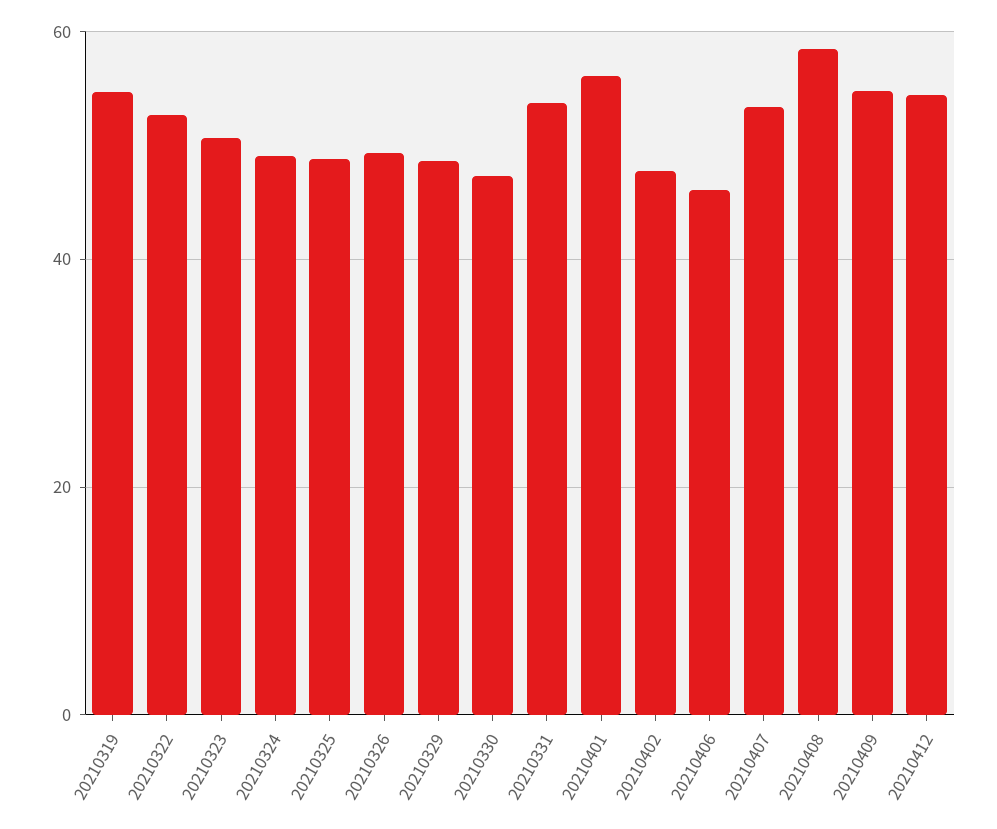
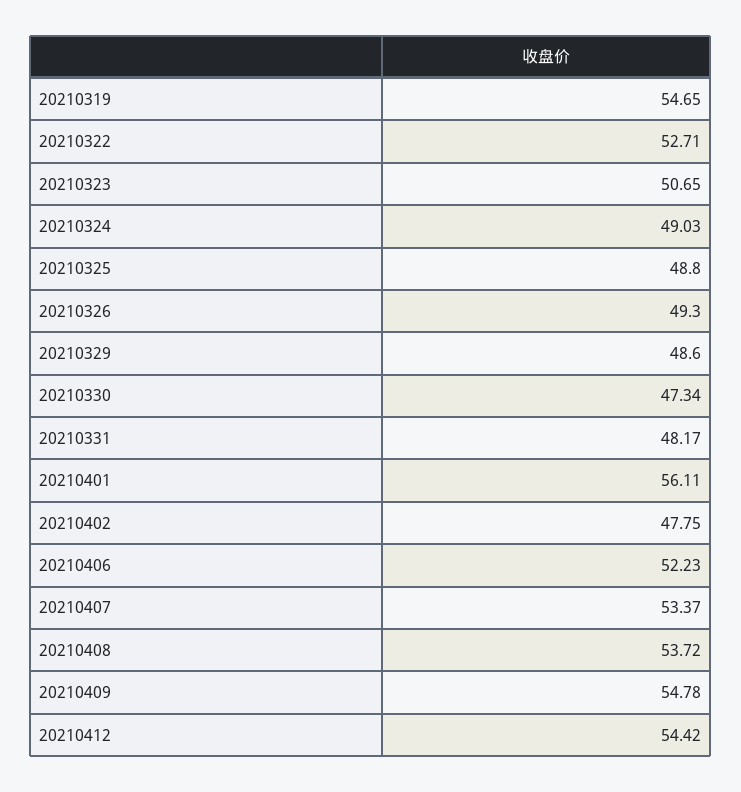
20210331: 54 -> 48.17
20210406: 46 -> 52.23
20210408: 58 -> 53.72

